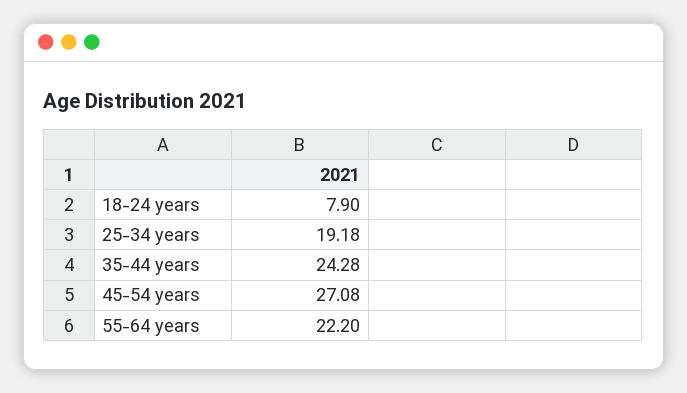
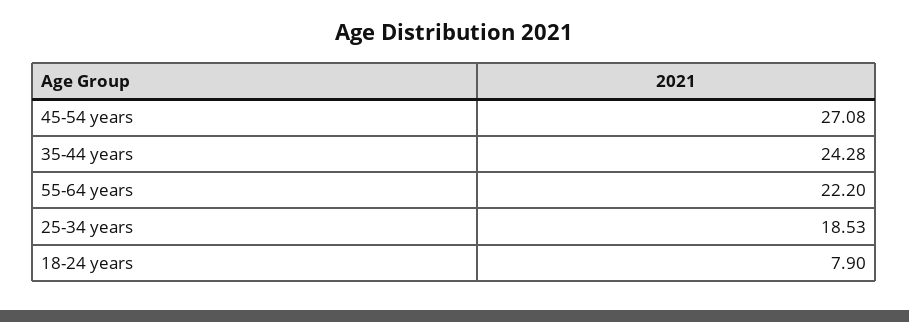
25-34 years: 19.18 -> 18.53

